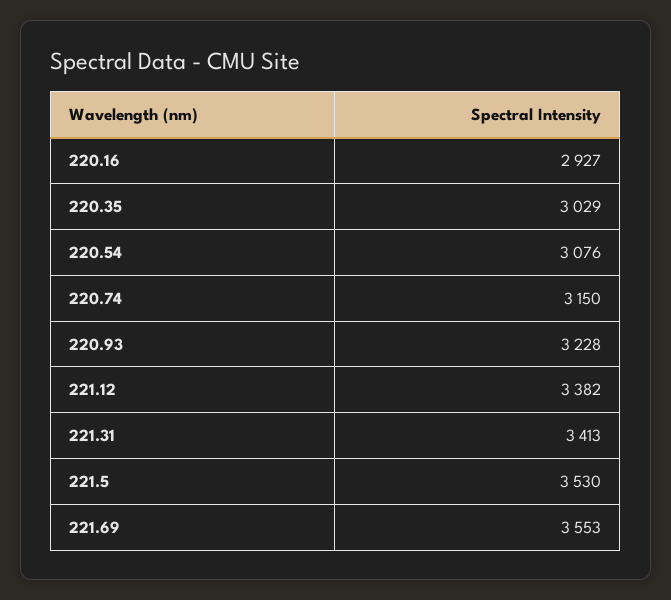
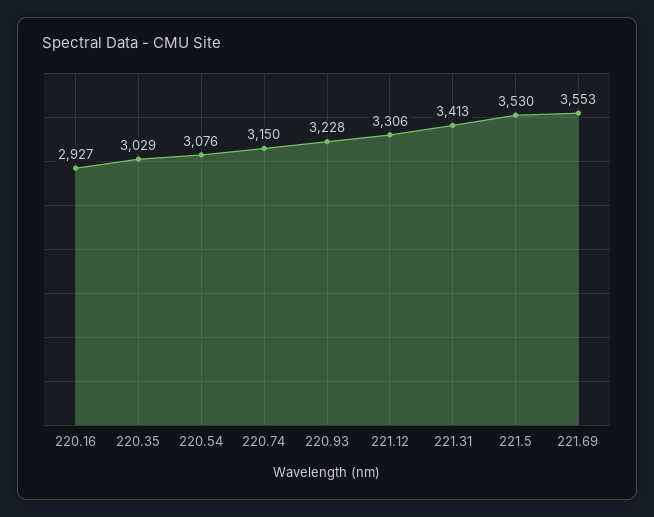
221.12: 3382 -> 3306

